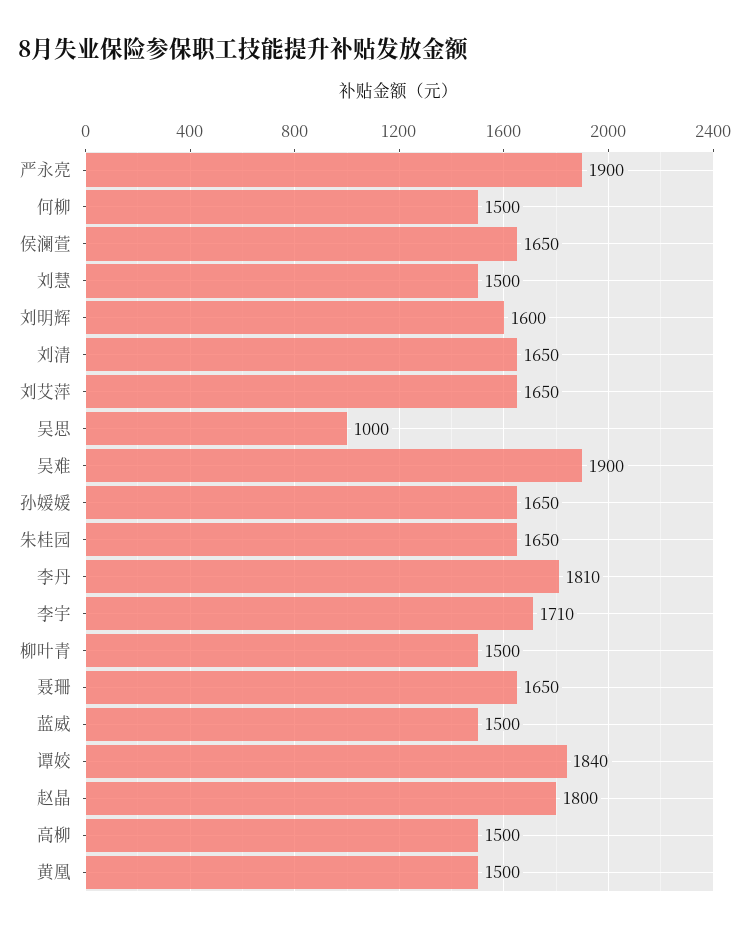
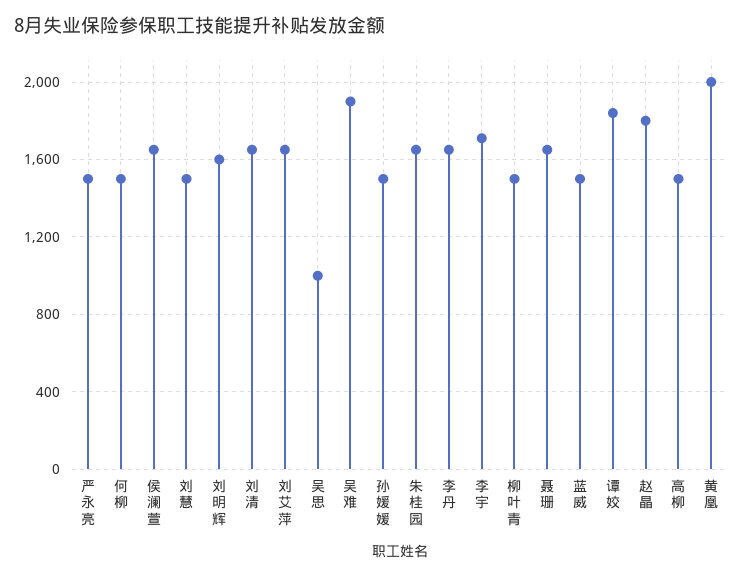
严永亮: 1900 -> 1500
孙媛媛: 1650 -> 1500
李丹: 1810 -> 1650
黄凰: 1500 -> 2000

